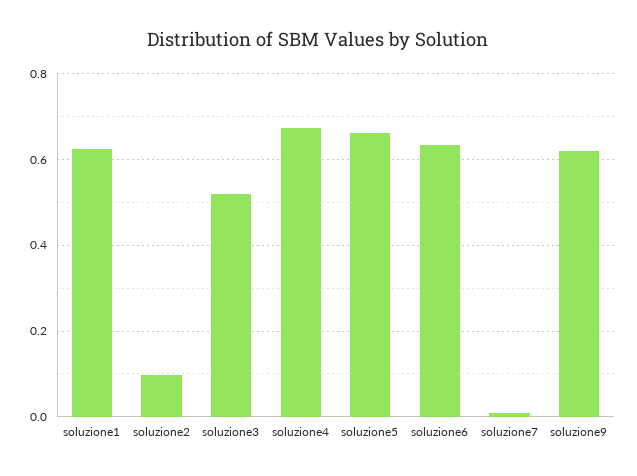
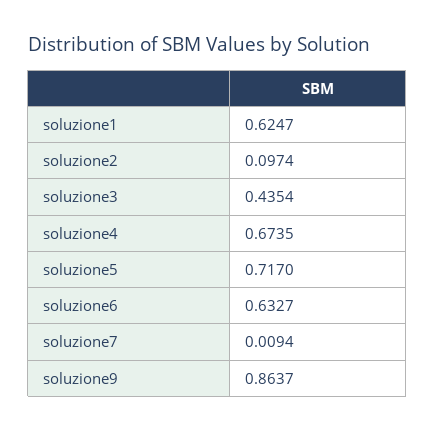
soluzione3: 0.52 -> 0.4354
soluzione5: 0.66 -> 0.717
soluzione9: 0.62 -> 0.8637

